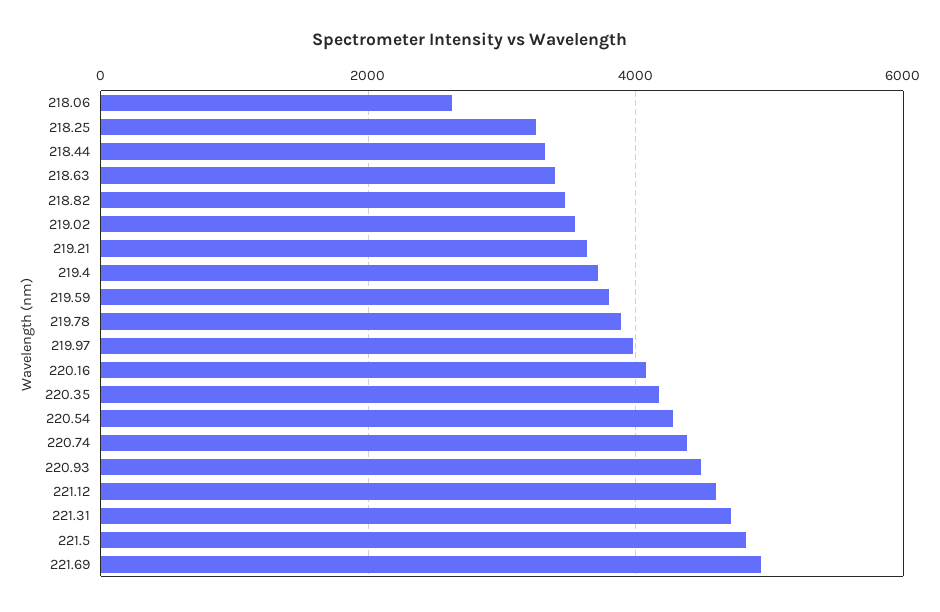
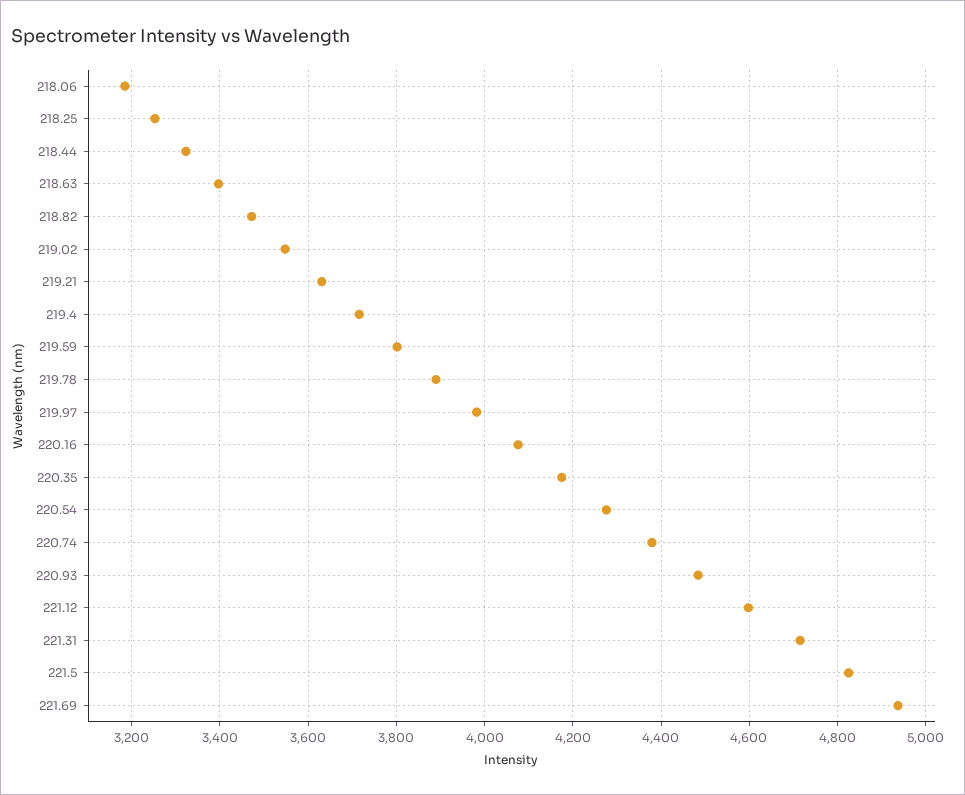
218.06: 2600 -> 3180

